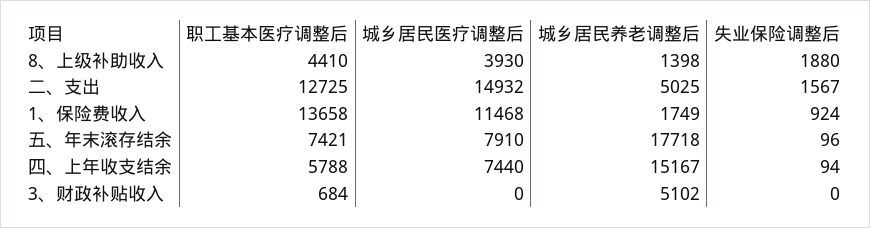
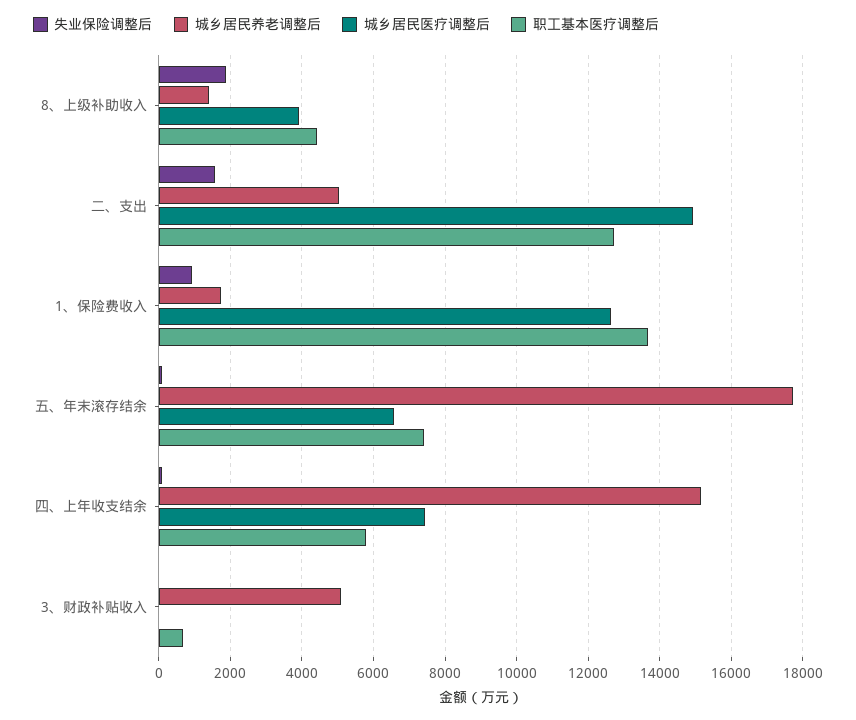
城乡居民医疗调整后, 1、保险费收入: 11468 -> 12600
城乡居民医疗调整后, 五、年末滚存结余: 7910 -> 6600

